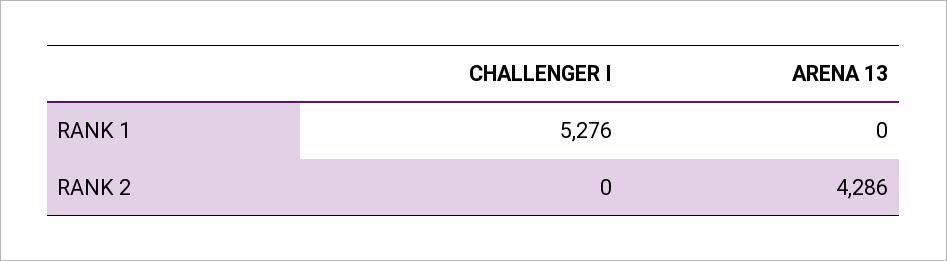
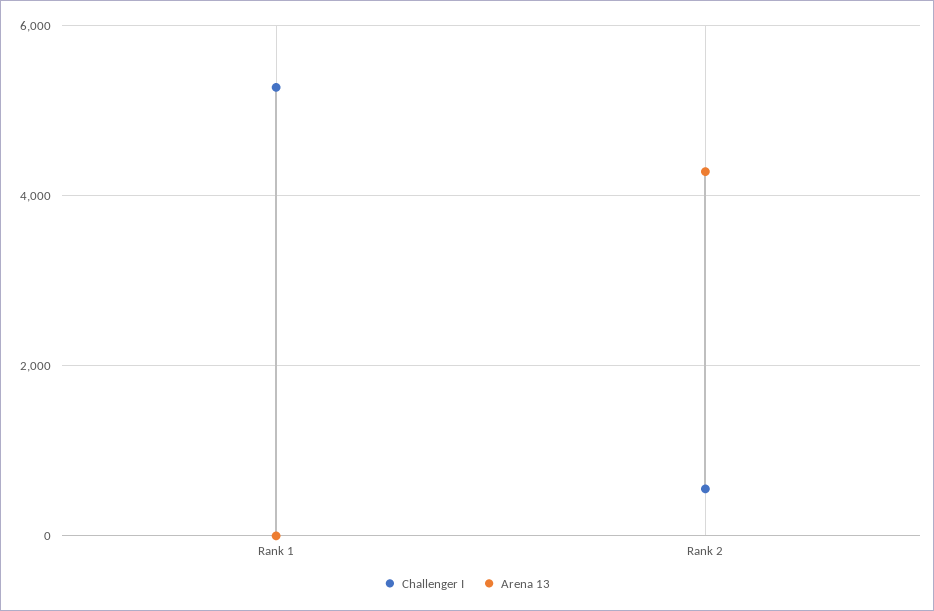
CHALLENGER I, RANK 2: 0 -> 600

